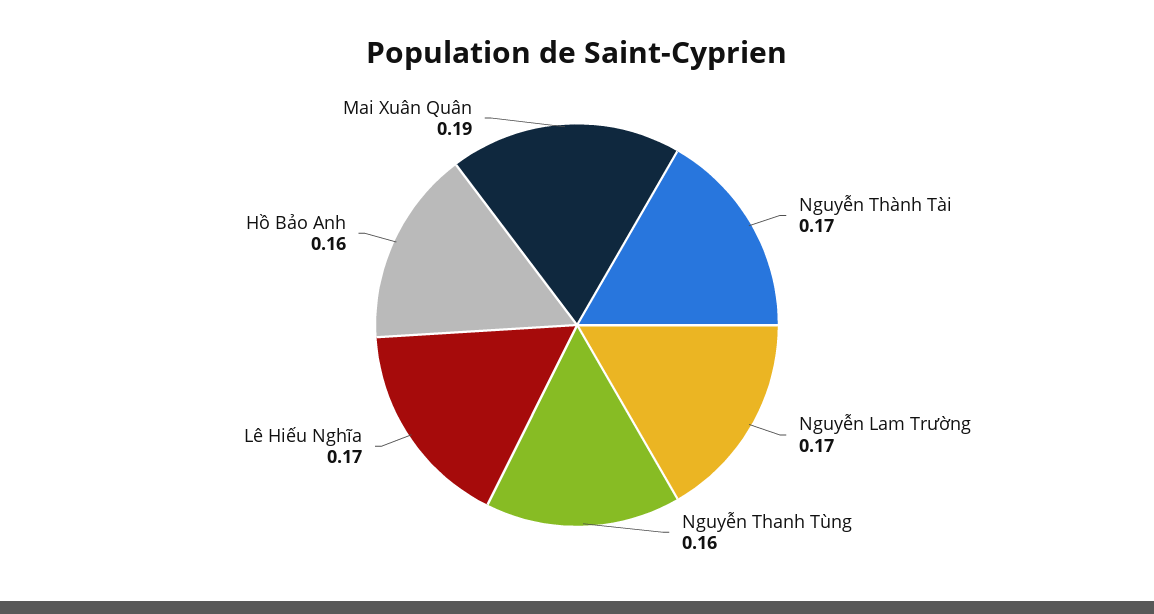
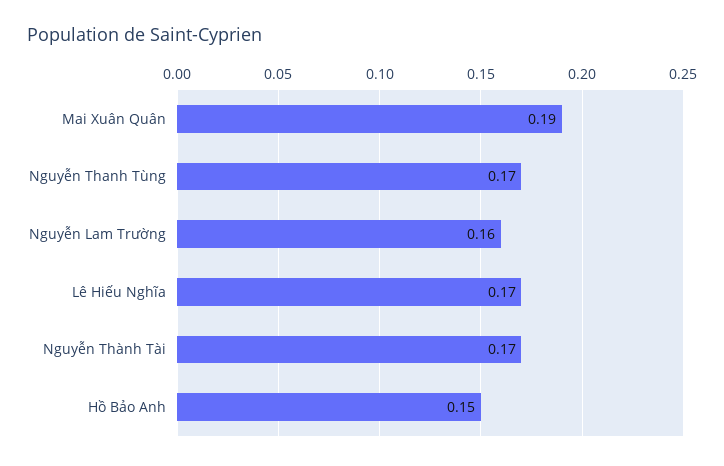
Nguyễn Lam Trường: 0.17 -> 0.16
Nguyễn Thanh Tùng: 0.16 -> 0.17
Hồ Bảo Anh: 0.16 -> 0.15

